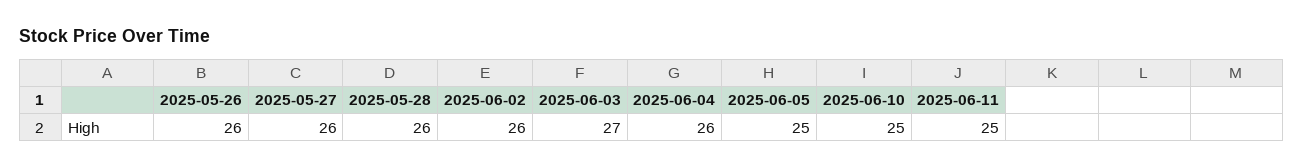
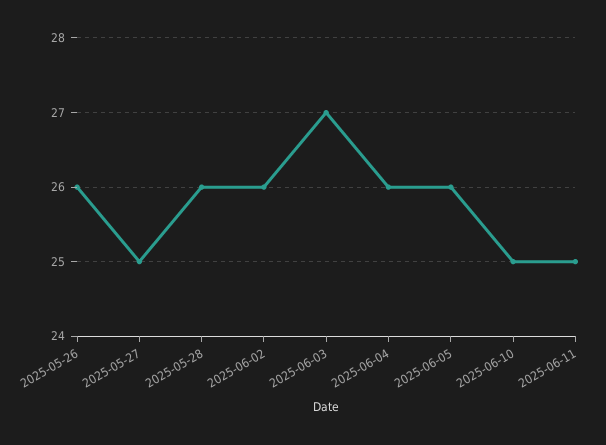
2025-05-27: 26 -> 25
2025-06-05: 25 -> 26

